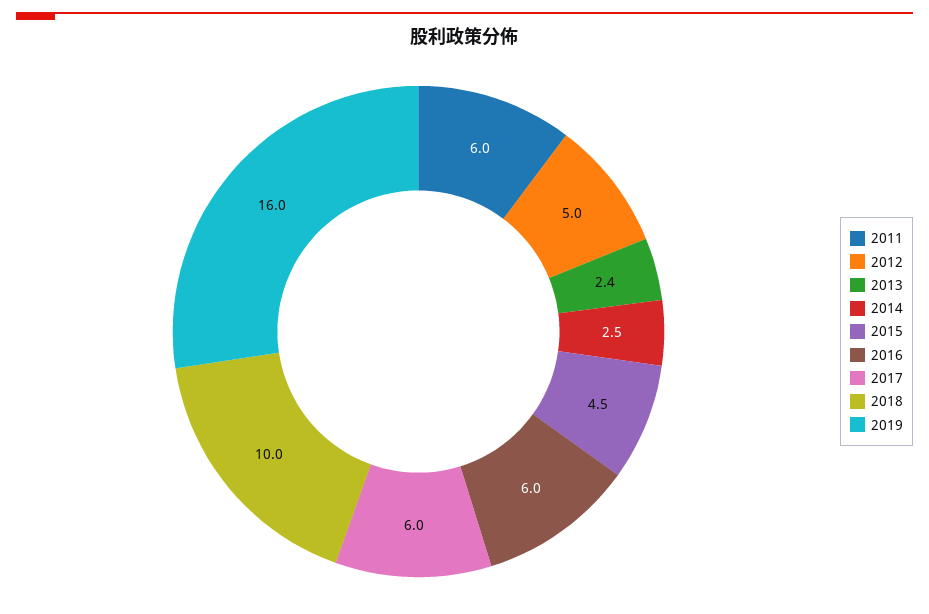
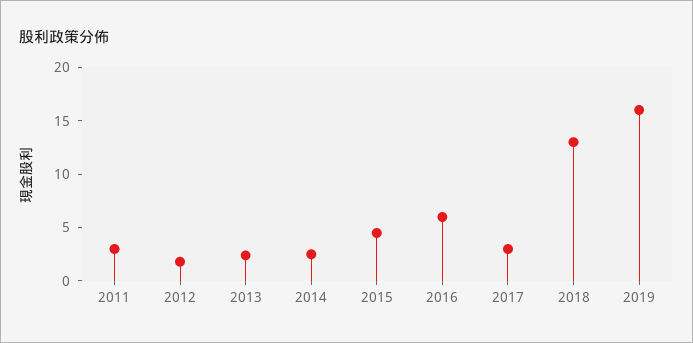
2011: 6 -> 3
2012: 5 -> 2
2017: 6 -> 3
2018: 10 -> 13

